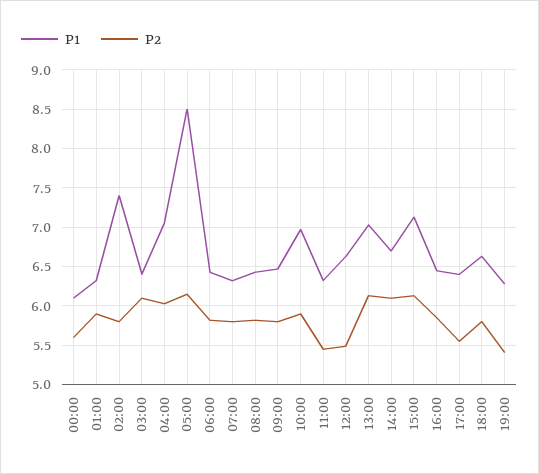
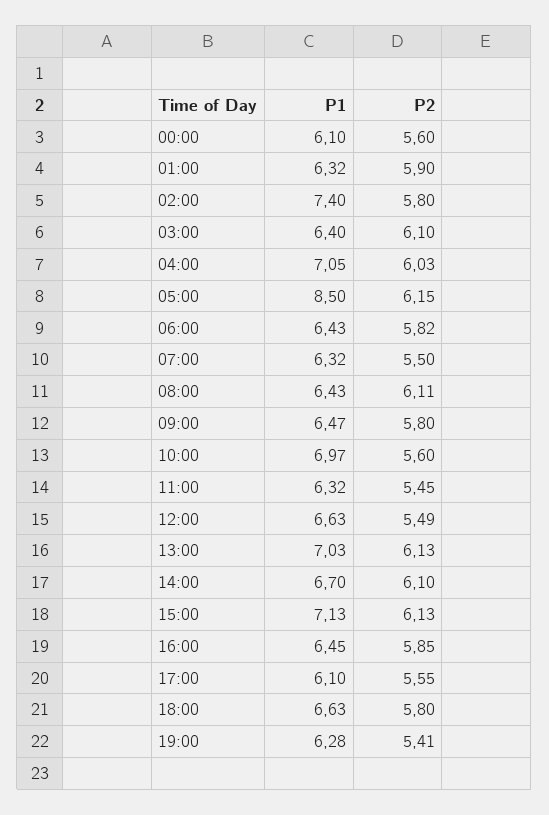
P2, 07:00: 5.8 -> 5.5
P2, 08:00: 5.8 -> 6.11
P2, 10:00: 5.9 -> 5.6
P1, 17:00: 6.4 -> 6.1

